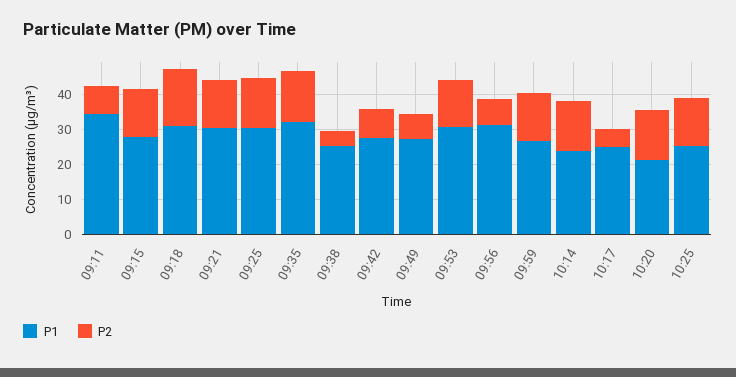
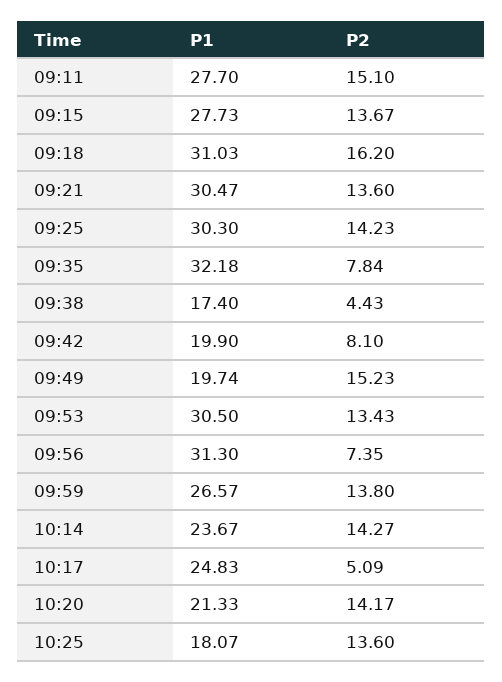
P1, 09:11: 35 -> 27.7
P2, 09:11: 7.5 -> 15.1
P2, 09:35: 15 -> 7.84
P1, 09:38: 25 -> 17.4
P1, 09:42: 27.5 -> 19.9
P1, 09:49: 27.5 -> 19.74
P2, 09:49: 7.5 -> 15.23
P1, 10:25: 25 -> 18.07

